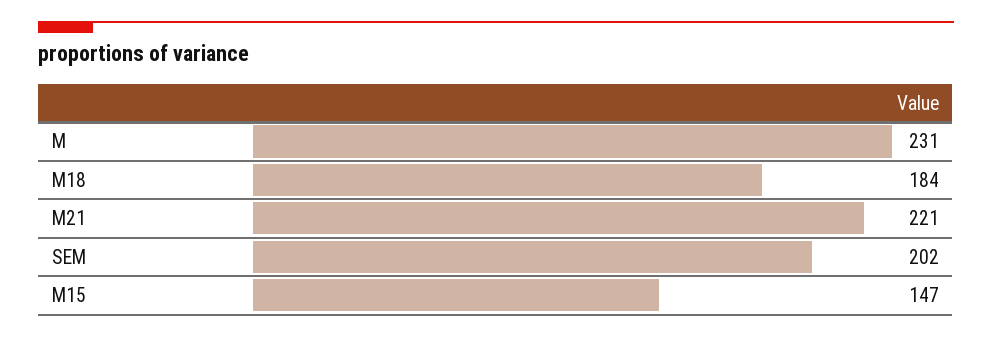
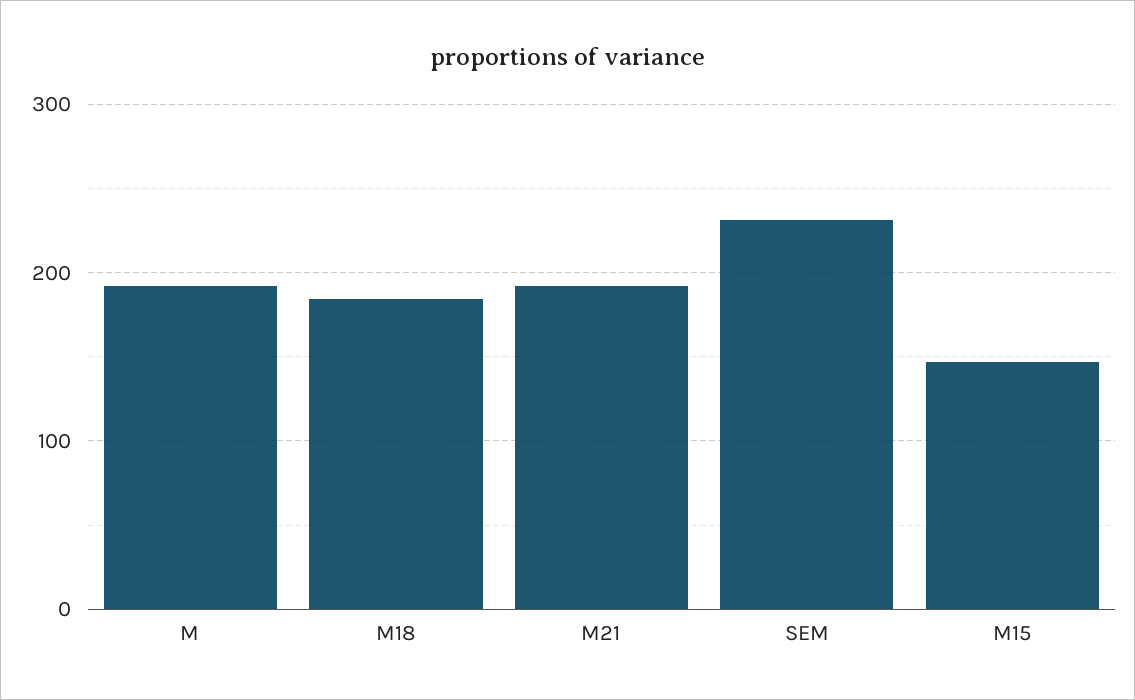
M: 231 -> 190
M21: 221 -> 190
SEM: 202 -> 230

